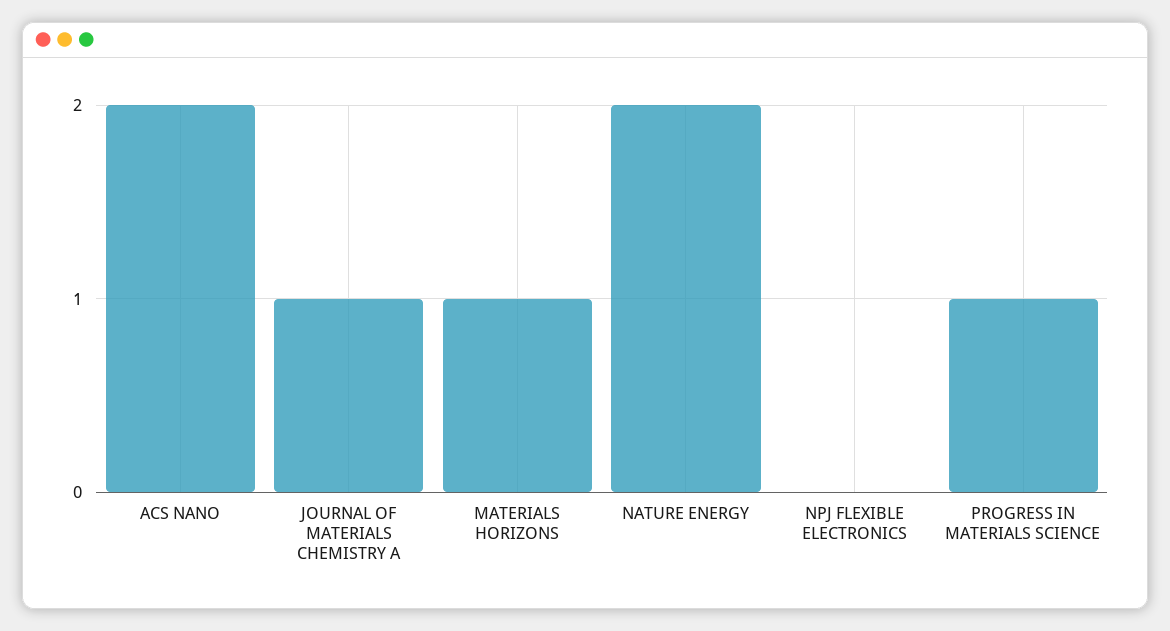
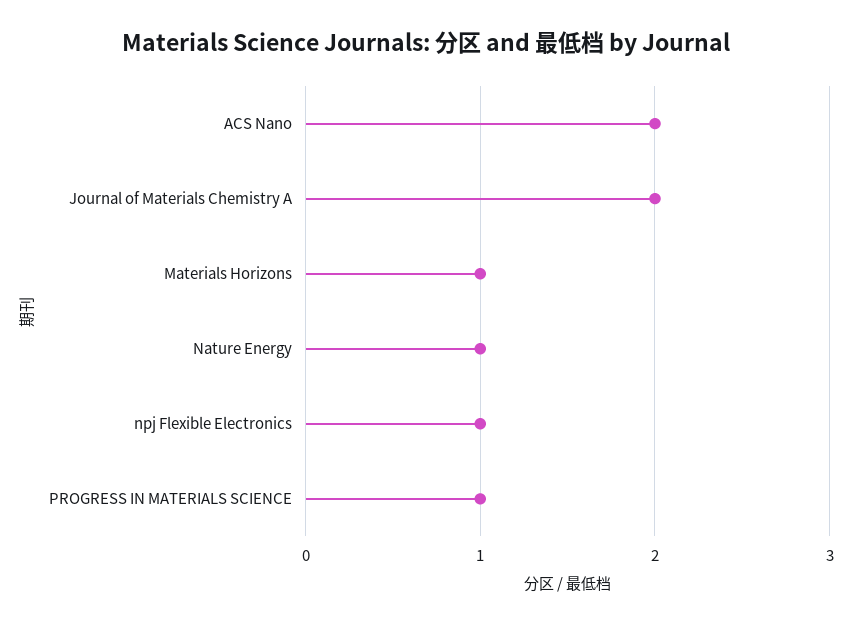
JOURNAL OF MATERIALS CHEMISTRY A: 1 -> 2
NATURE ENERGY: 2 -> 1
NPJ FLEXIBLE ELECTRONICS: 0 -> 1

